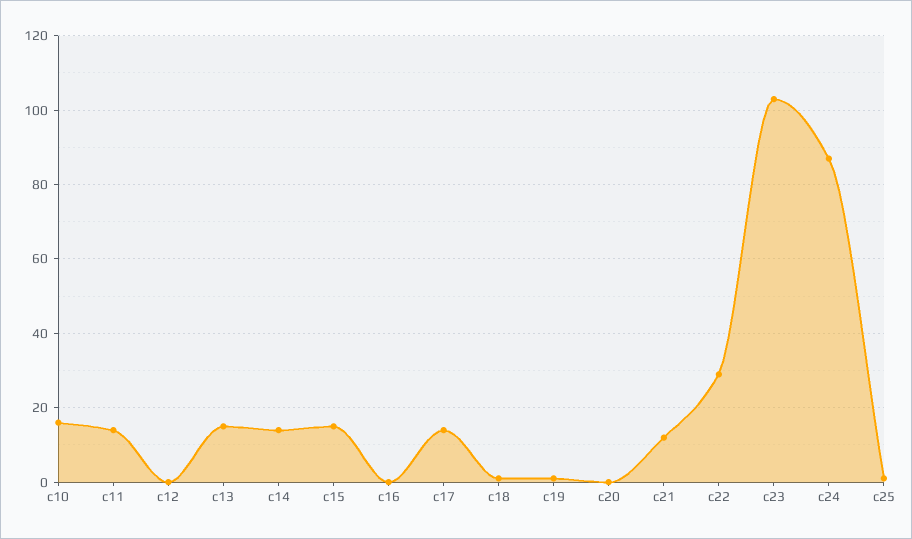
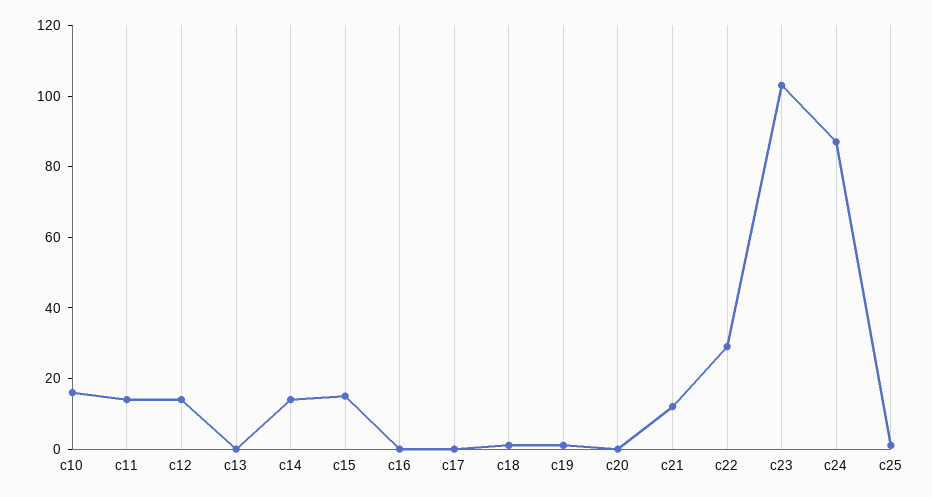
c12: 0 -> 15
c13: 15 -> 0
c17: 15 -> 0

